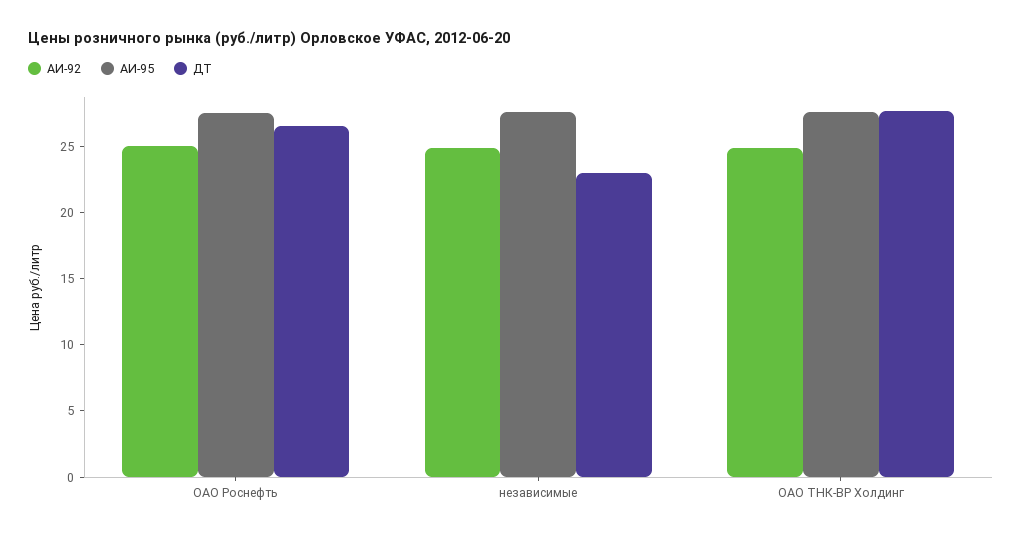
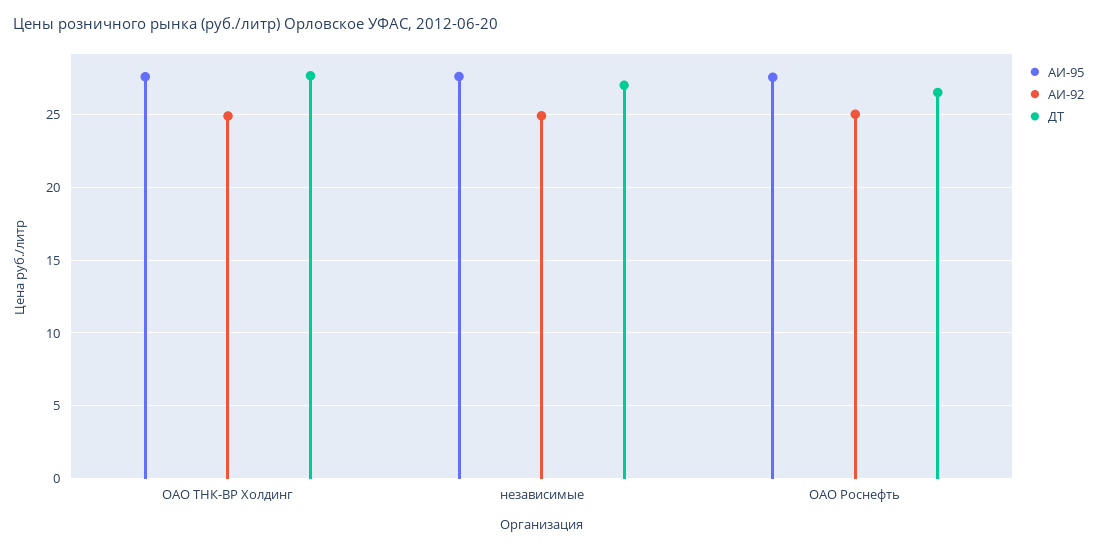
ДТ, независимые: 23 -> 27

